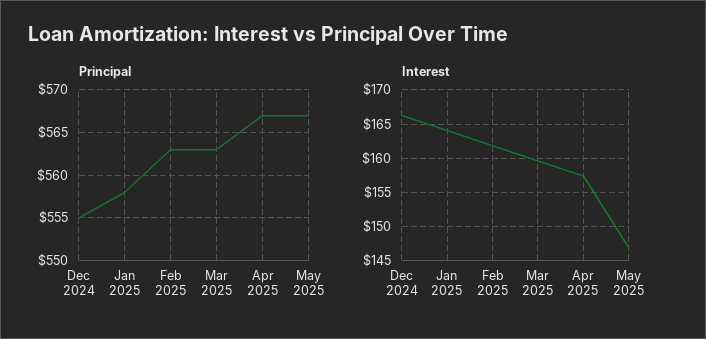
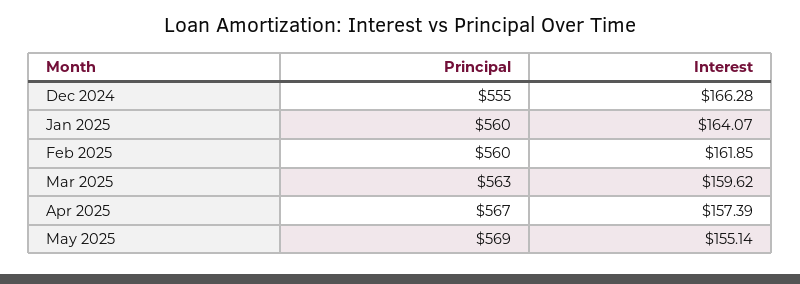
Principal, Jan 2025: 558 -> 560
Principal, Feb 2025: 563 -> 560
Principal, May 2025: 567 -> 569
Interest, May 2025: 147 -> 155.14

